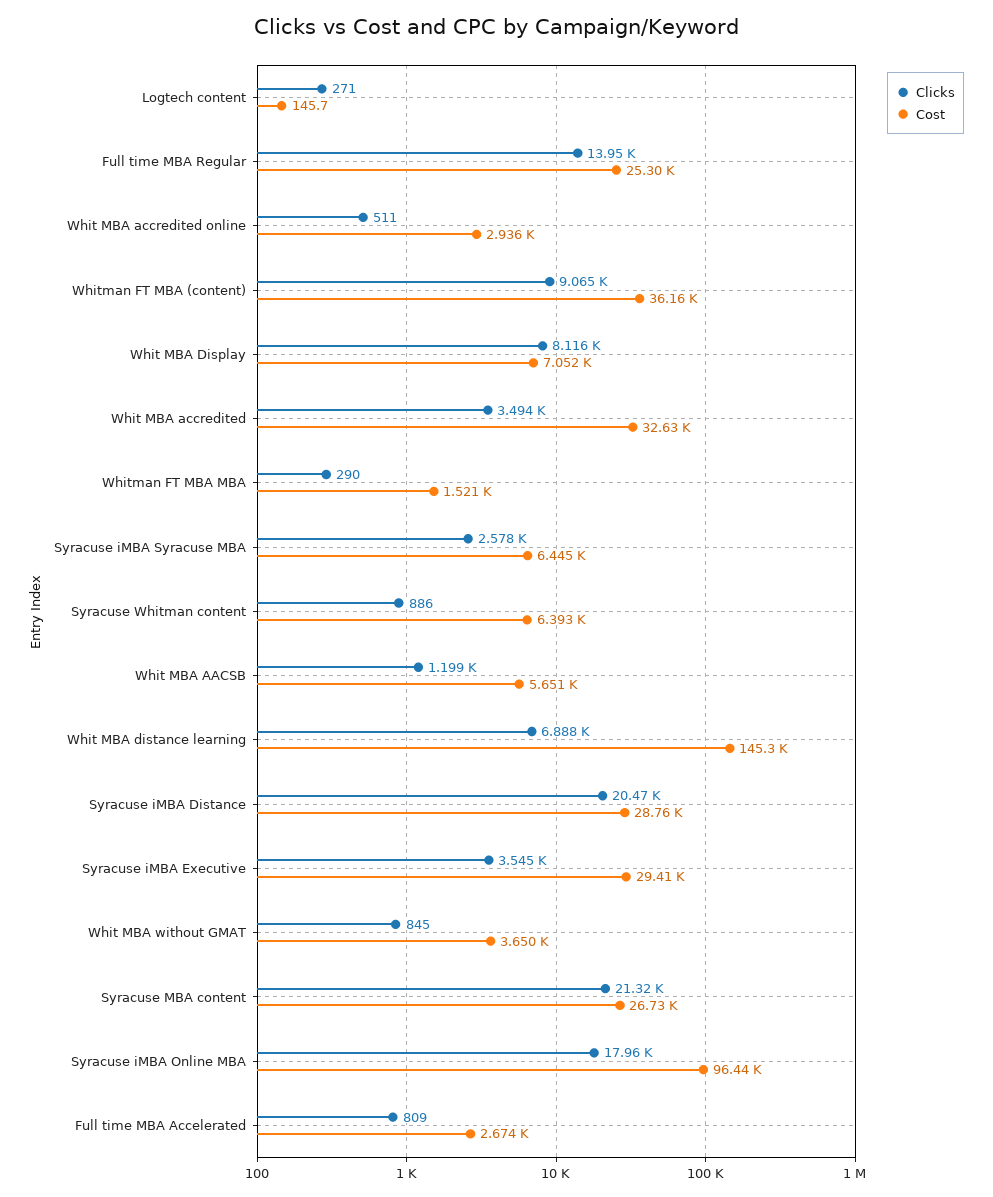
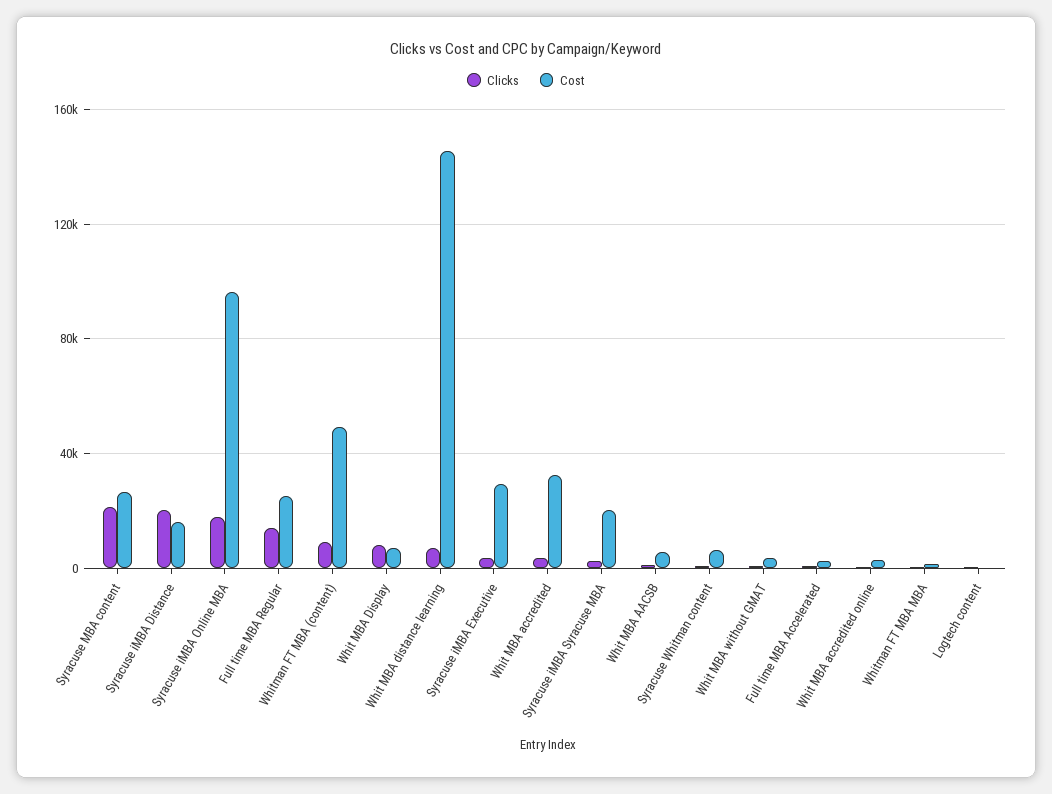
Cost, Whitman FT MBA (content): 36160 -> 50000
Cost, Syracuse iMBA Syracuse MBA: 6445 -> 20000
Cost, Syracuse iMBA Distance: 28760 -> 15000

